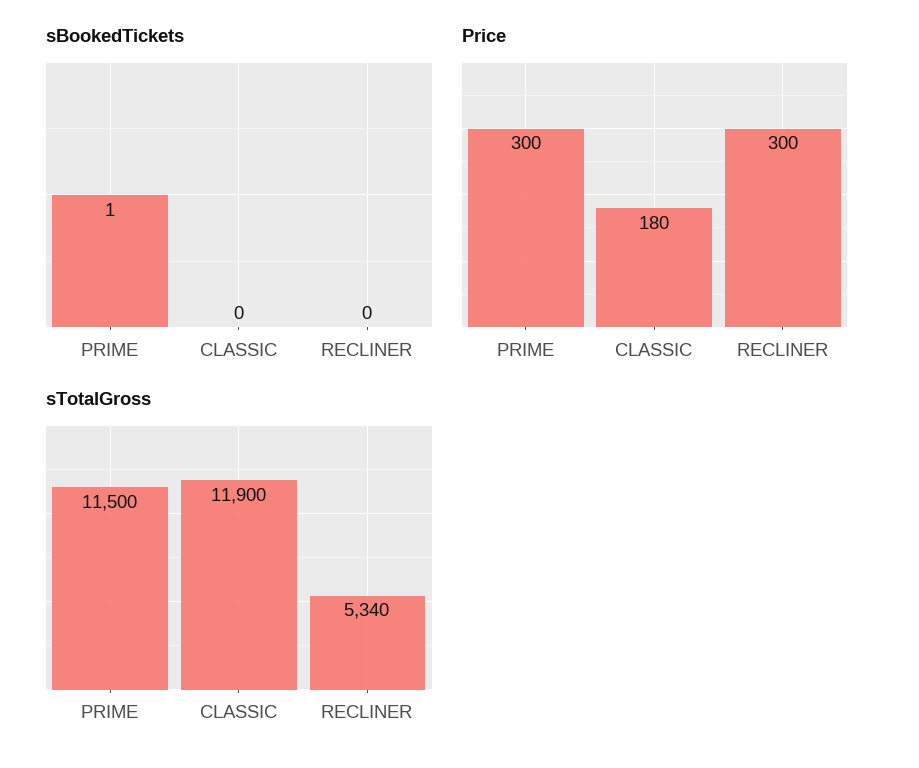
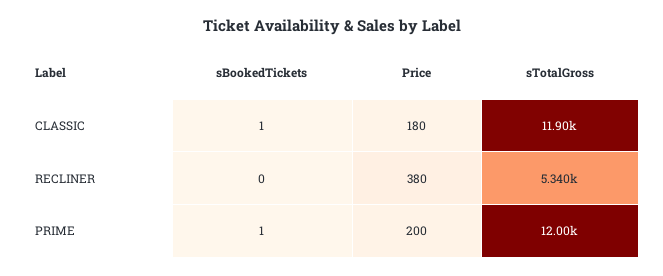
sBookedTickets, CLASSIC: 0 -> 1
Price, PRIME: 300 -> 200
Price, RECLINER: 300 -> 380
sTotalGross, PRIME: 11500 -> 12000

